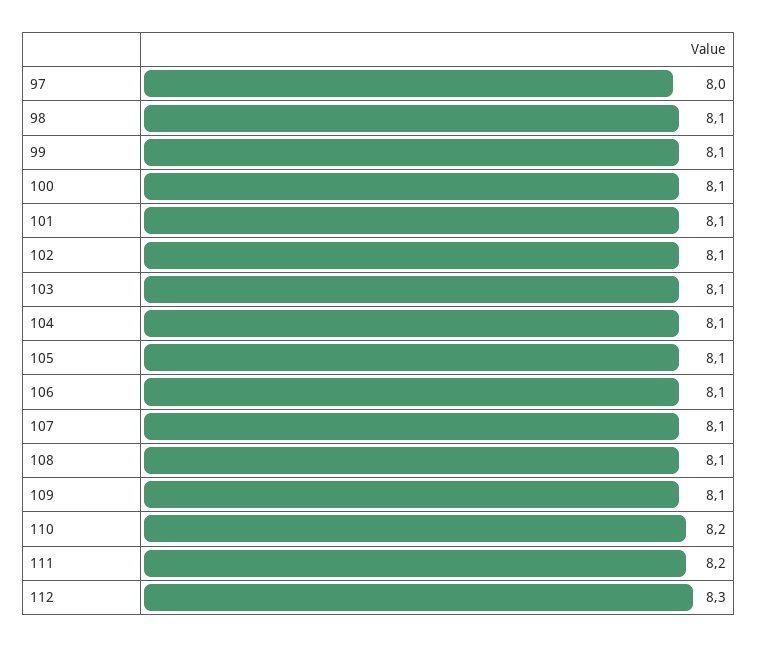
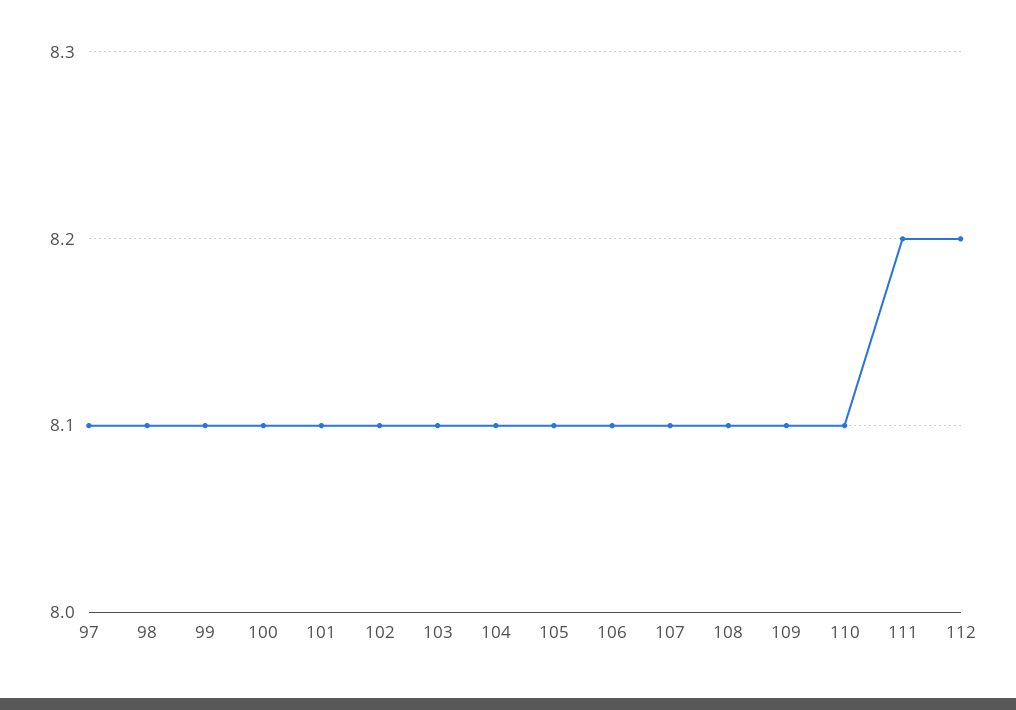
97: 8 -> 8.1
110: 8.2 -> 8.1
112: 8.3 -> 8.2

